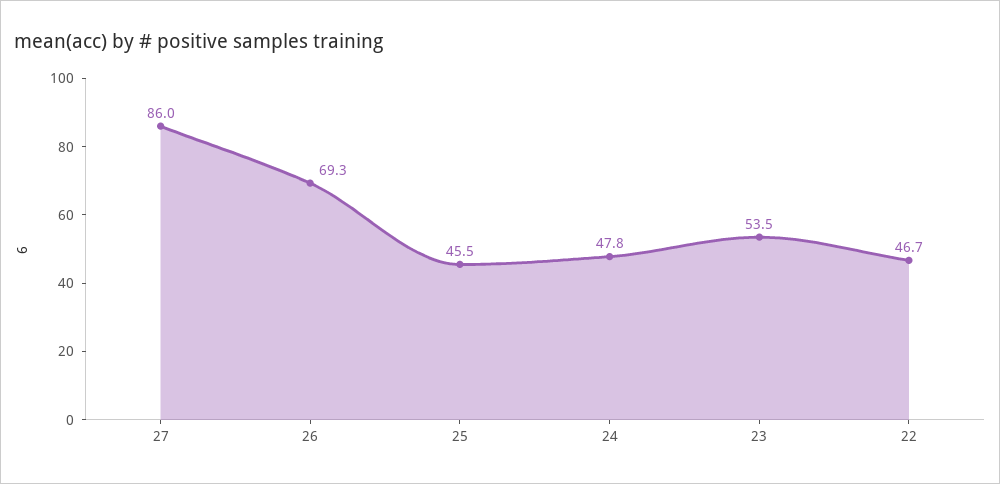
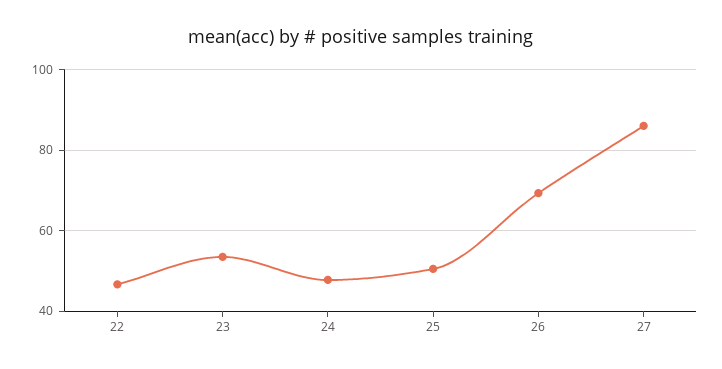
25: 45.5 -> 50

